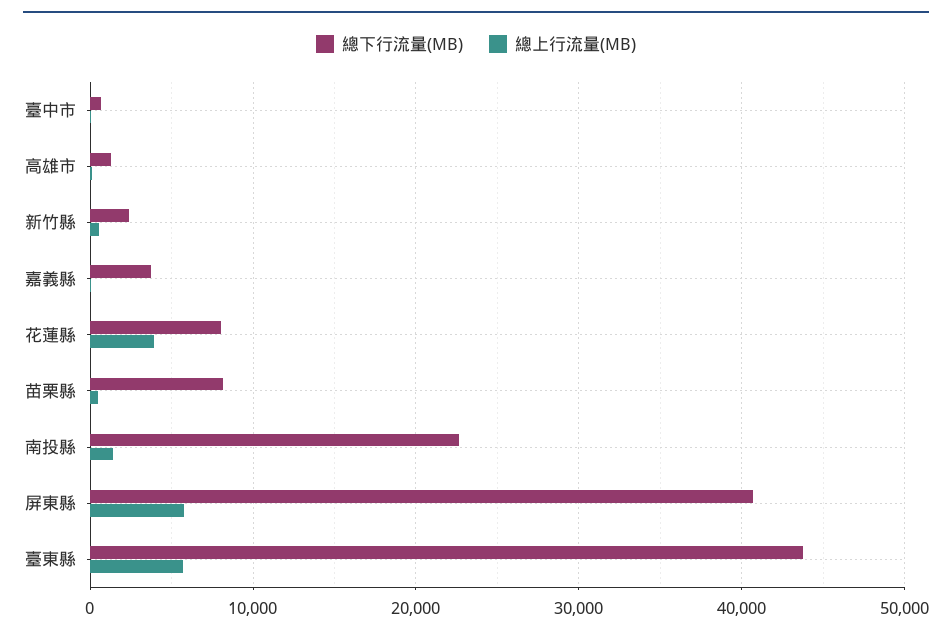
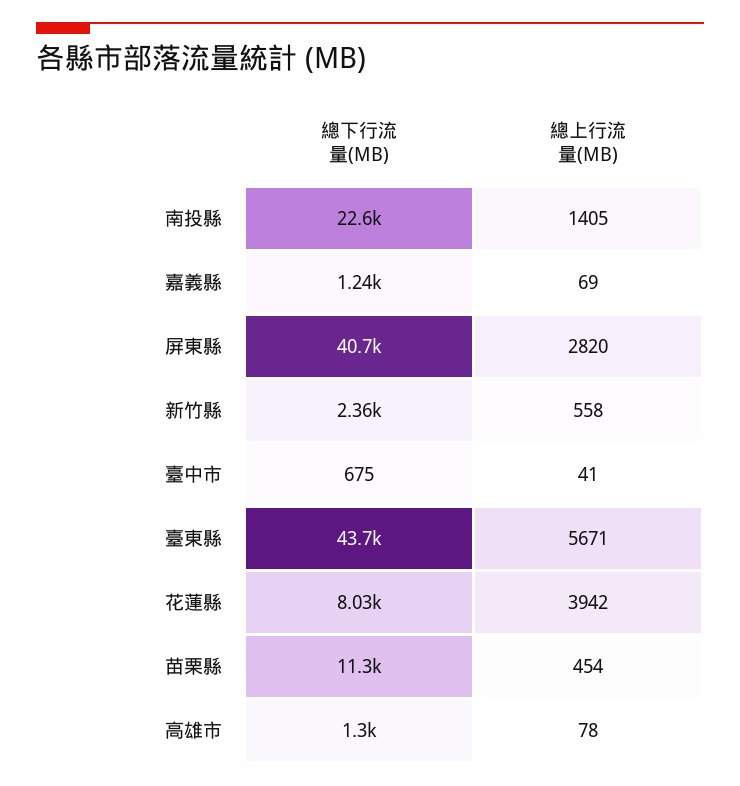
總下行流量(MB), 嘉義縣: 4000 -> 1240
總下行流量(MB), 苗栗縣: 8000 -> 11300
總上行流量(MB), 屏東縣: 6000 -> 2820

